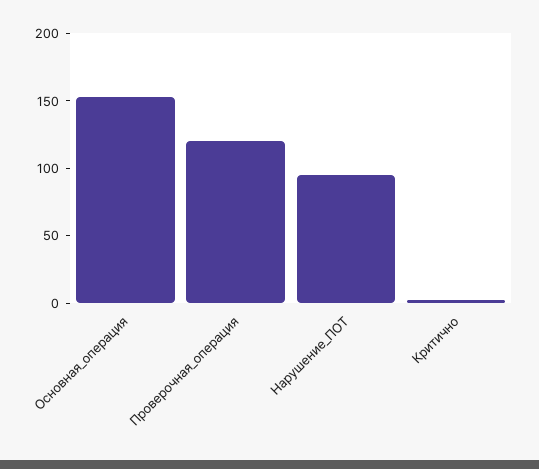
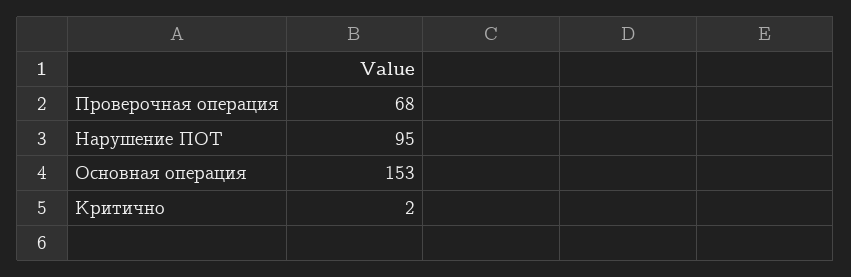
Проверочная_операция: 120 -> 68

